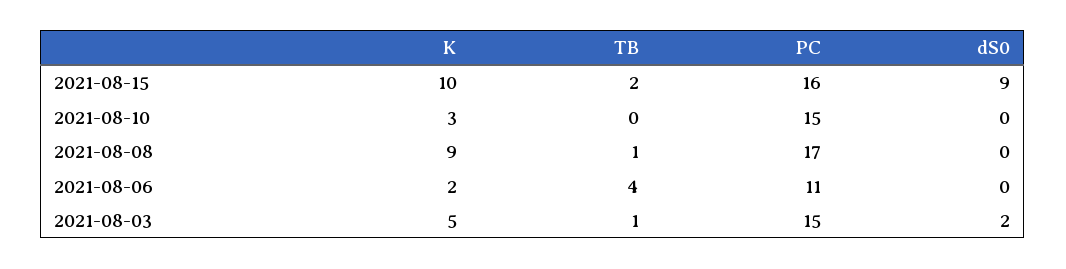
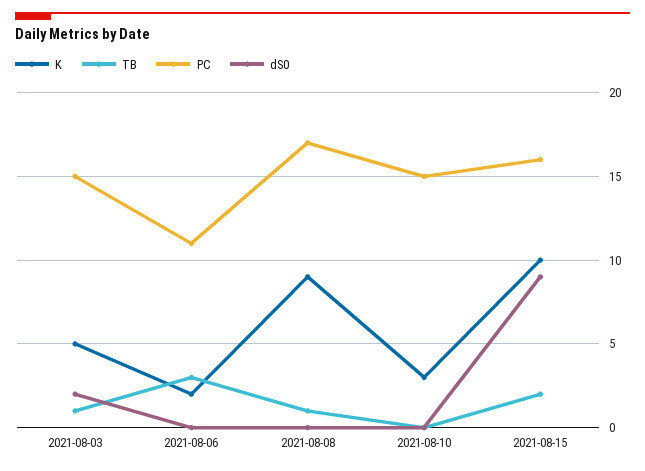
TB, 2021-08-06: 4 -> 3

